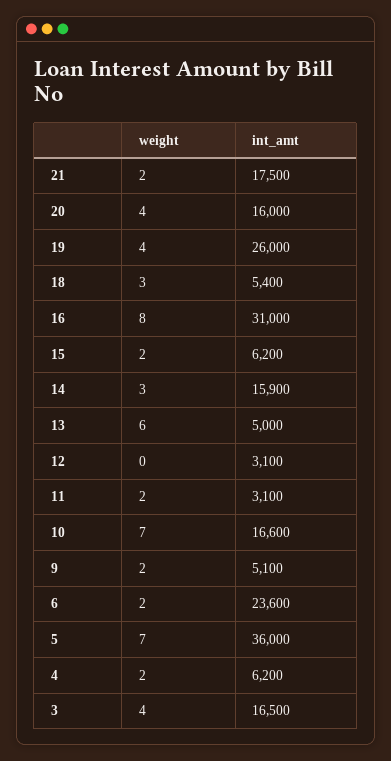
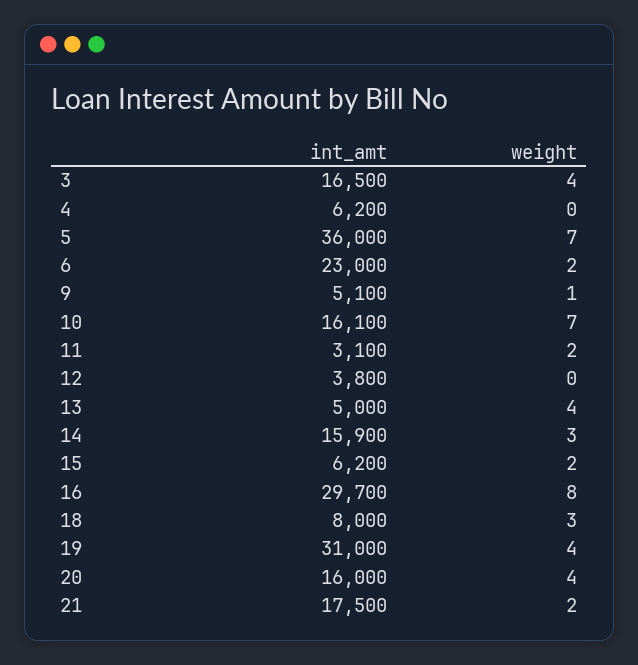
int_amt, 19: 26000 -> 31000
int_amt, 18: 5400 -> 8000
int_amt, 16: 31000 -> 29700
weight, 13: 6 -> 4
int_amt, 12: 3100 -> 3800
int_amt, 10: 16600 -> 16100
weight, 9: 2 -> 1
int_amt, 6: 23600 -> 23000
weight, 4: 2 -> 0

